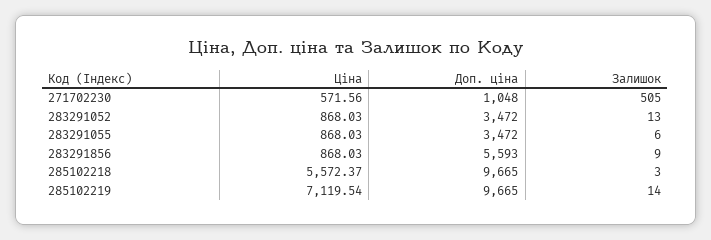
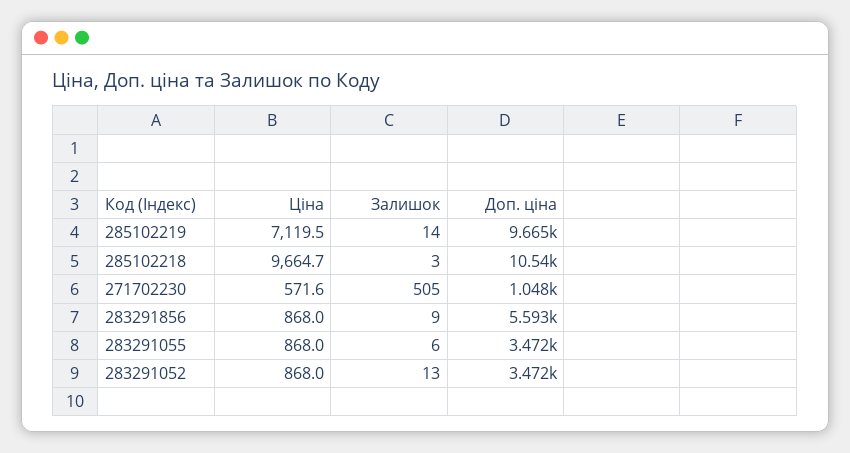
Ціна, 285102218: 5572.37 -> 9664.7
Доп. ціна, 285102218: 9665 -> 10540

